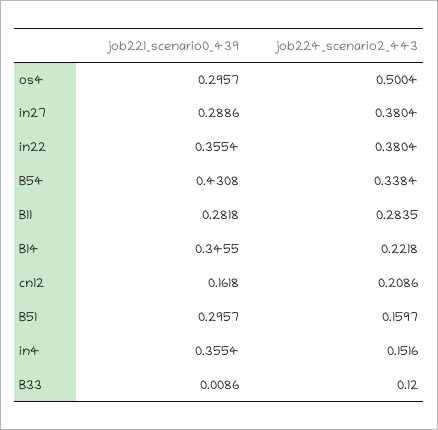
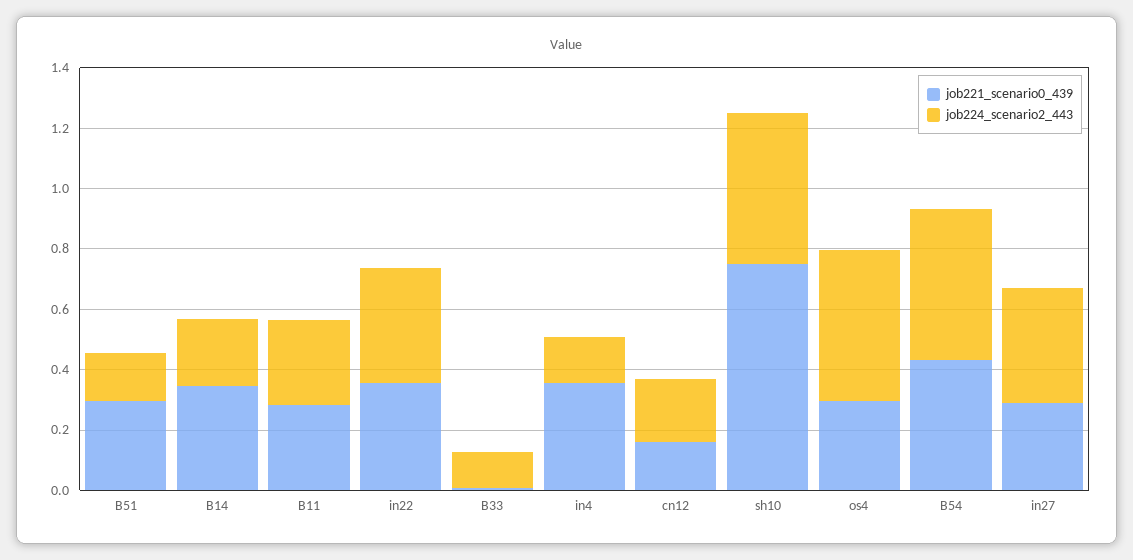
job224_scenario2_443, B54: 0.3384 -> 0.5
job221_scenario0_439, sh10: none -> 0.75
job224_scenario2_443, sh10: none -> 0.5

